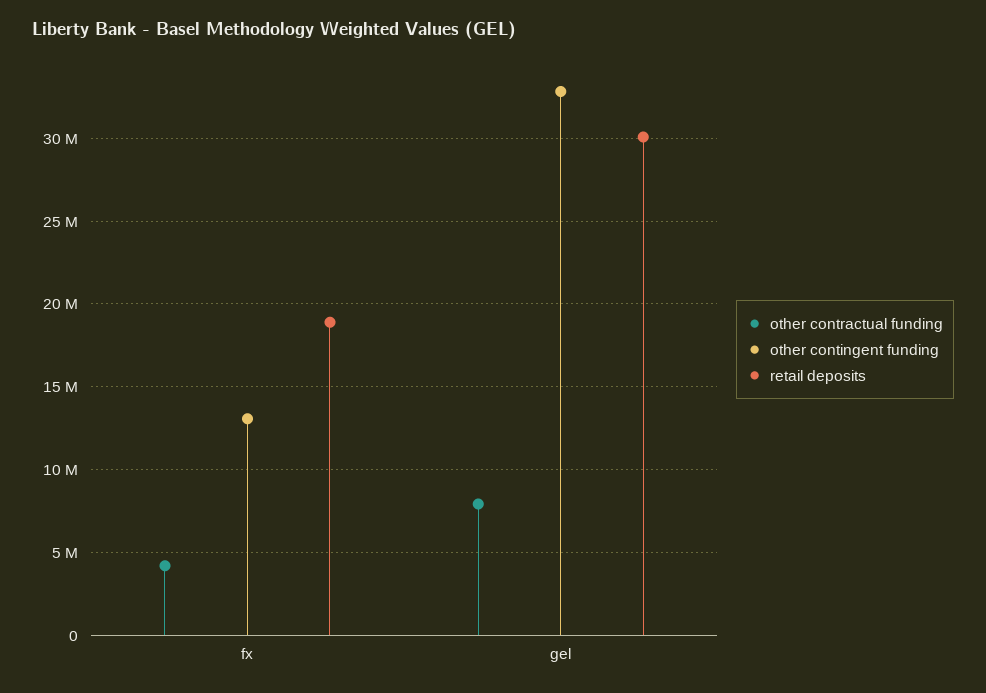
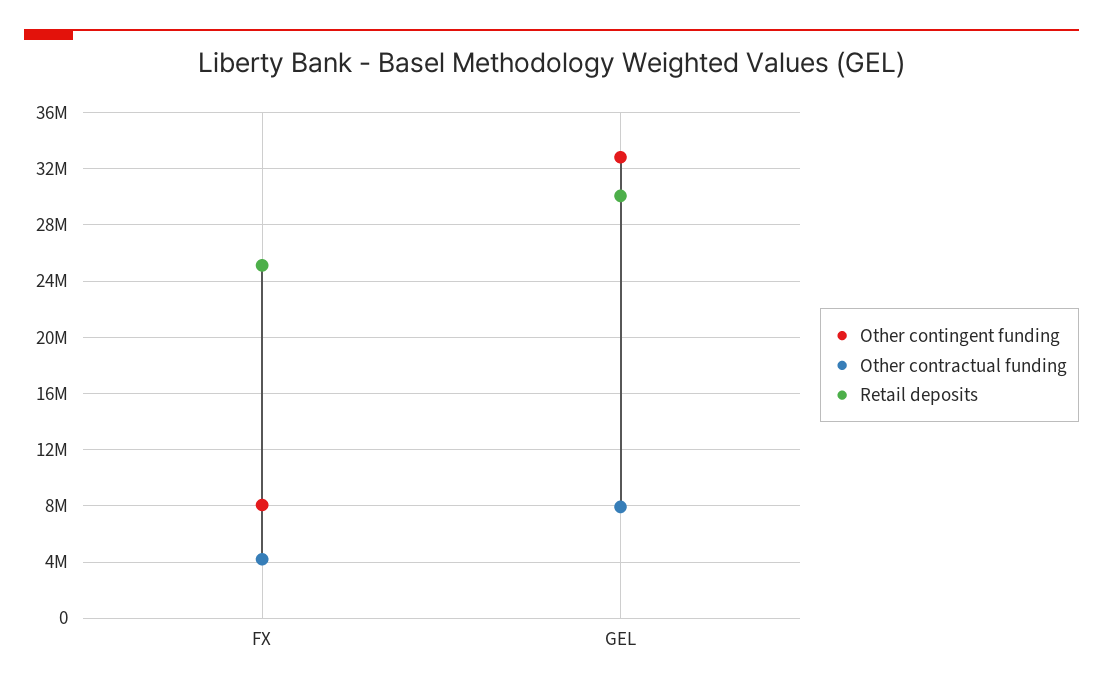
other contingent funding, fx: 13000000 -> 8000000
retail deposits, fx: 19000000 -> 25000000

